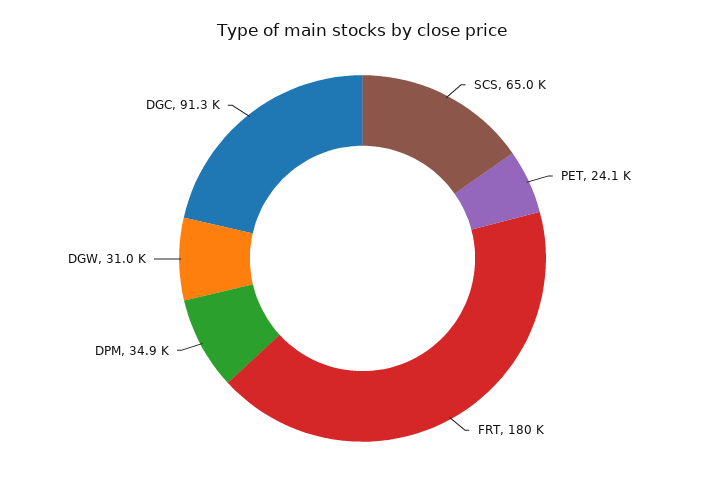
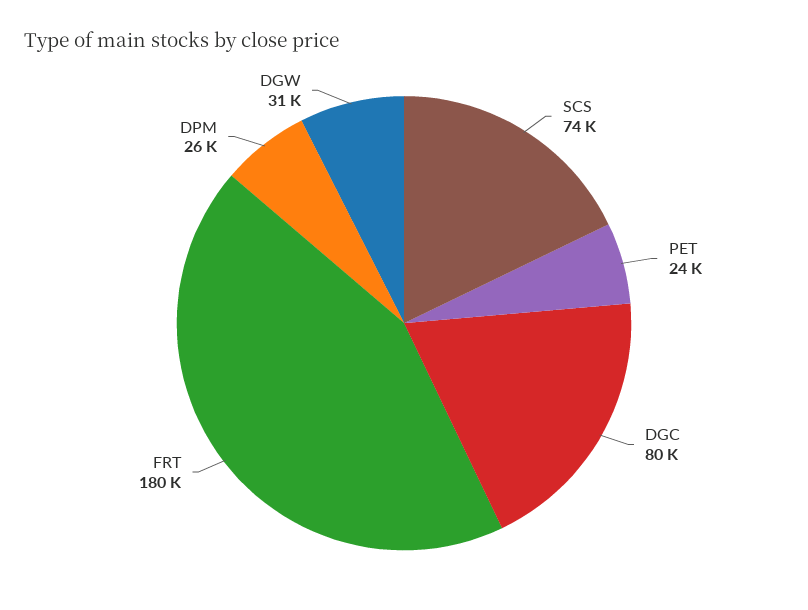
SCS: 65000 -> 74000
DPM: 34900 -> 26000
DGC: 91300 -> 80000

